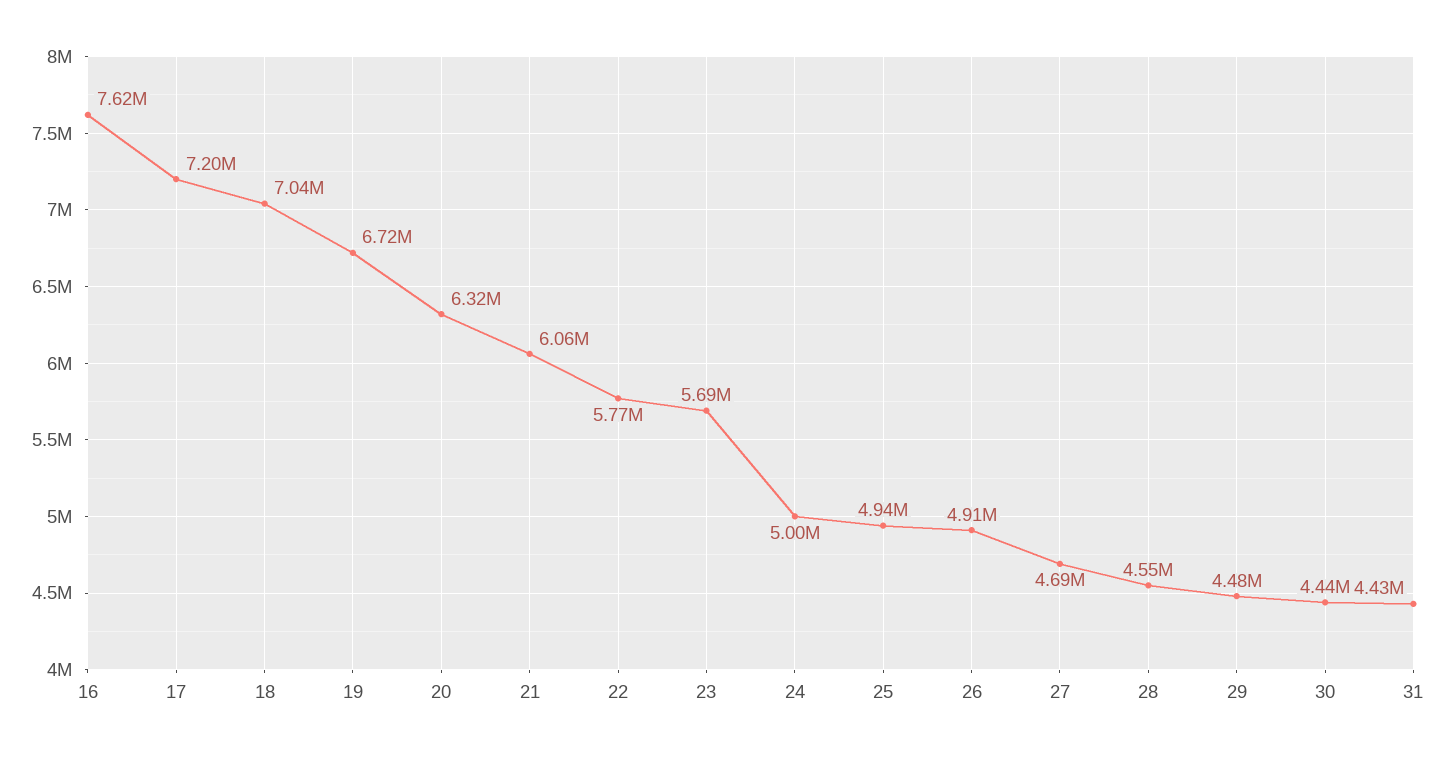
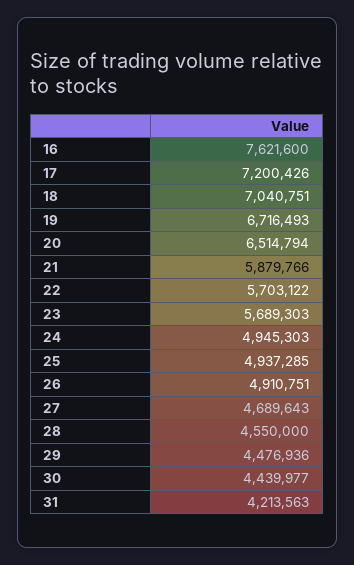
20: 6320000 -> 6514794
21: 6060000 -> 5879766
22: 5770000 -> 5703122
24: 5000000 -> 4945303
31: 4430000 -> 4213563

